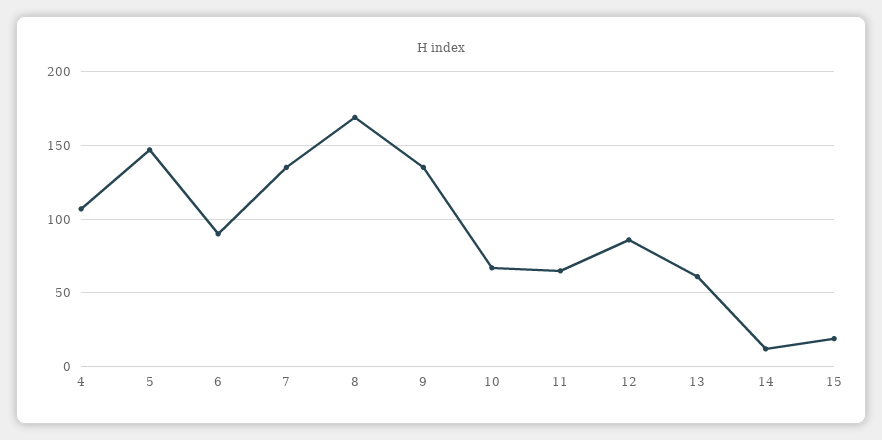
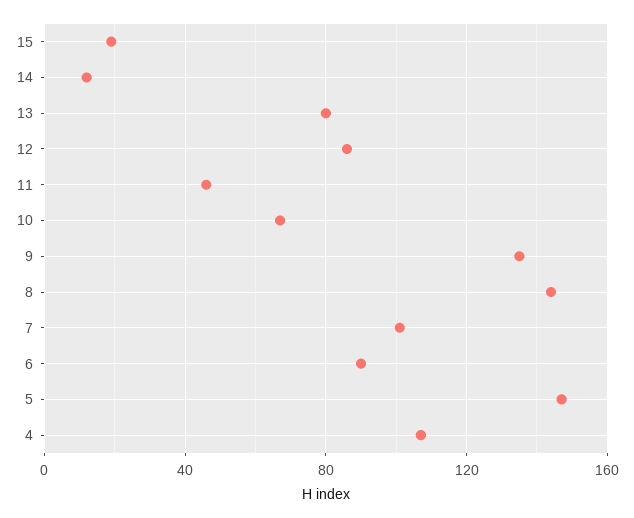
7: 135 -> 100
8: 170 -> 145
11: 65 -> 45
13: 60 -> 80

